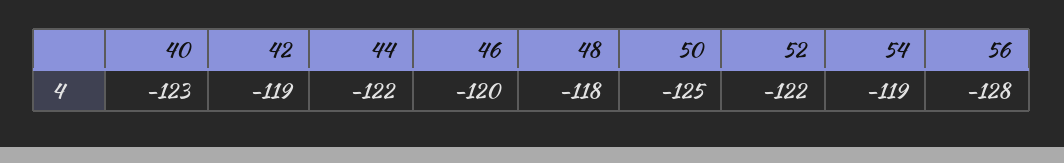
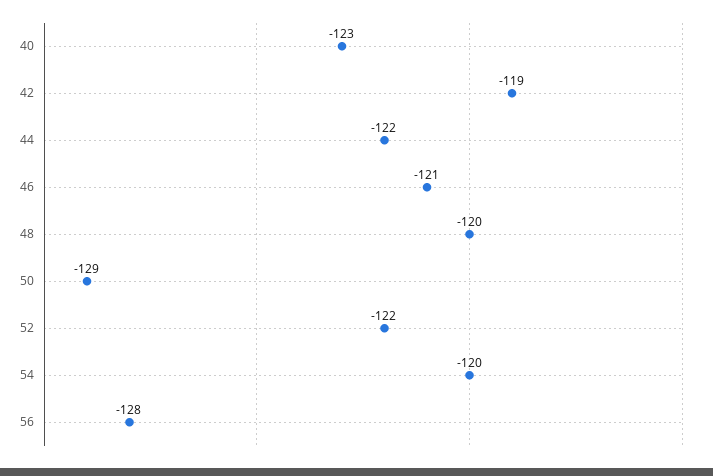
46: -120 -> -121
48: -118 -> -120
50: -125 -> -129
54: -119 -> -120

